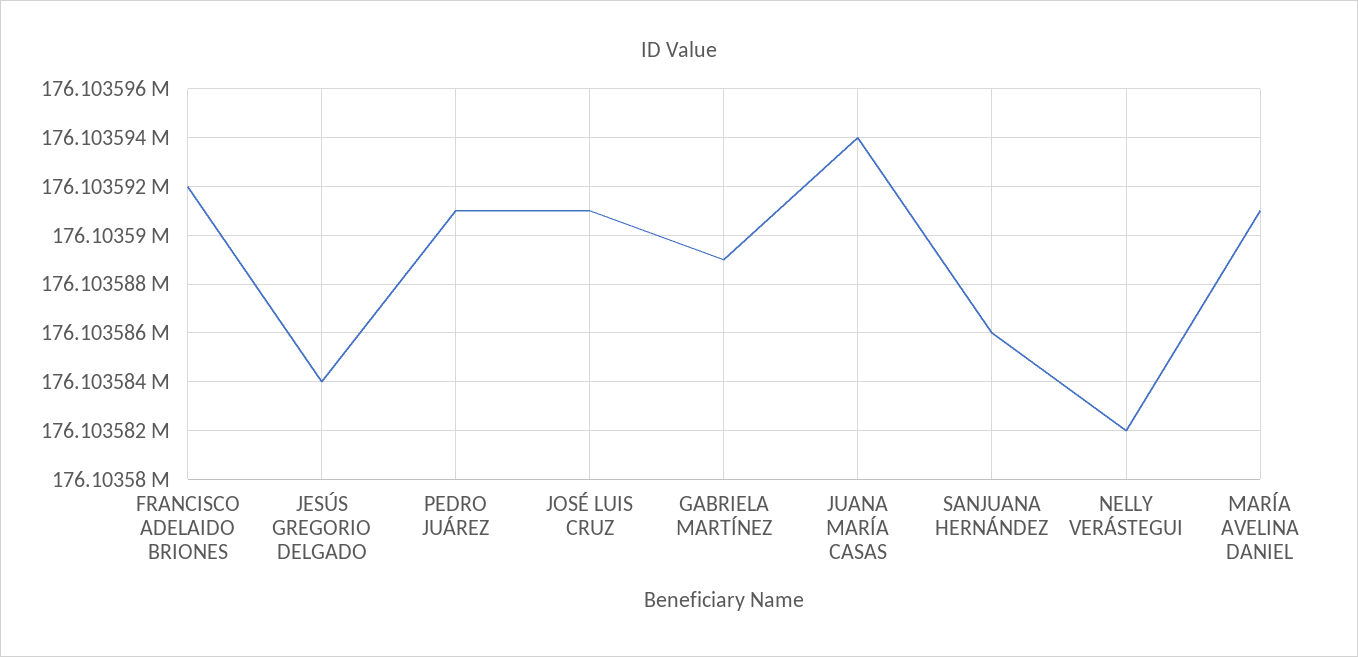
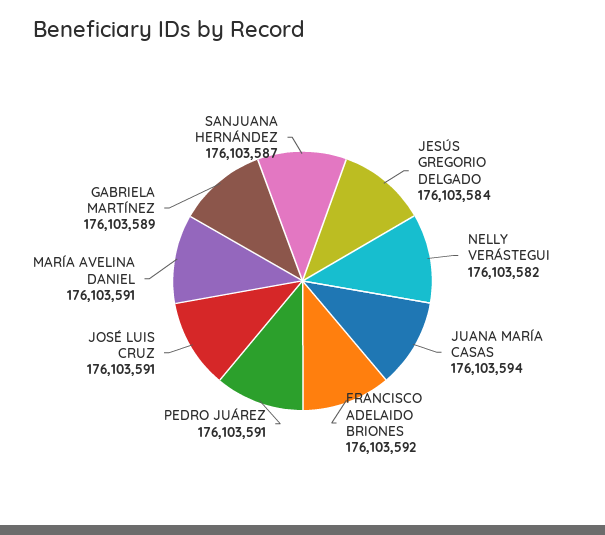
SANJUANA HERNÁNDEZ: 176103586 -> 176103587

